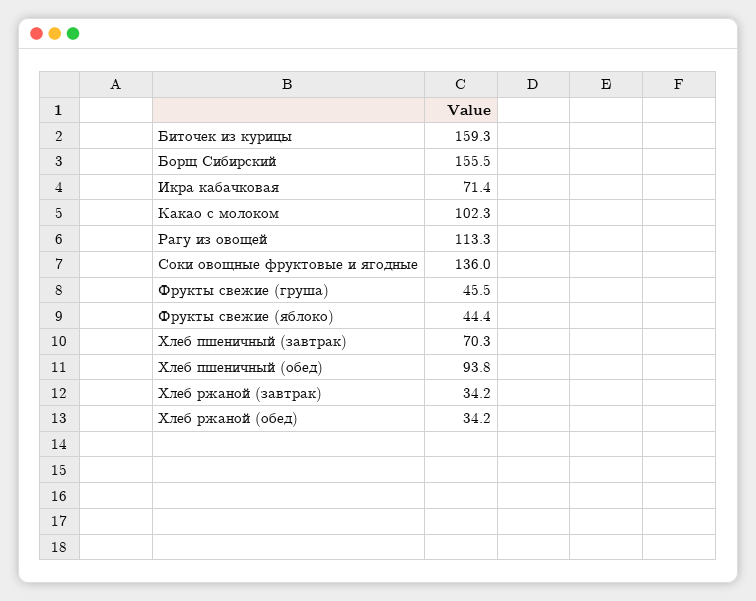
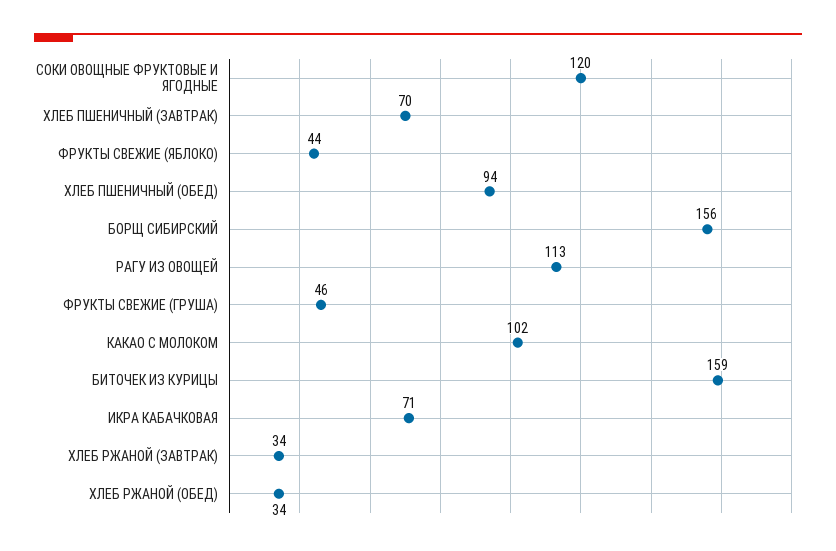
Соки овощные фруктовые и ягодные: 136 -> 120

